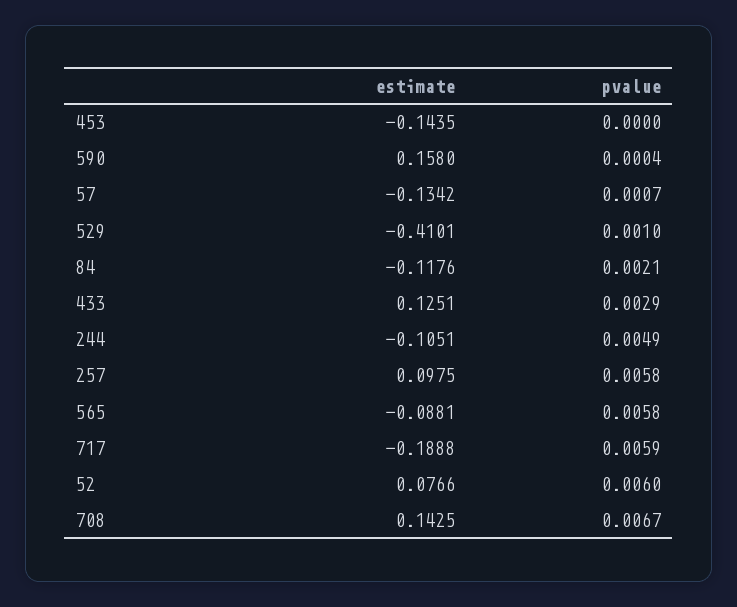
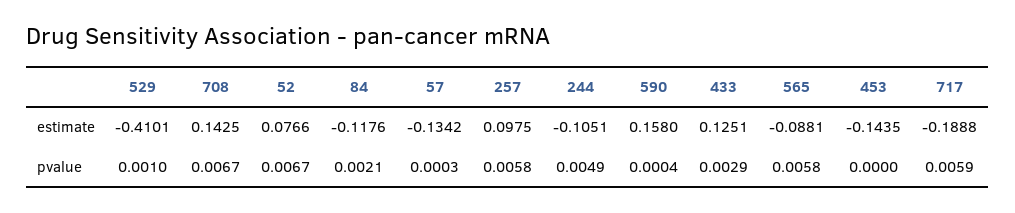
pvalue, 57: 0.0007 -> 0.0003
pvalue, 52: 0.006 -> 0.0067

